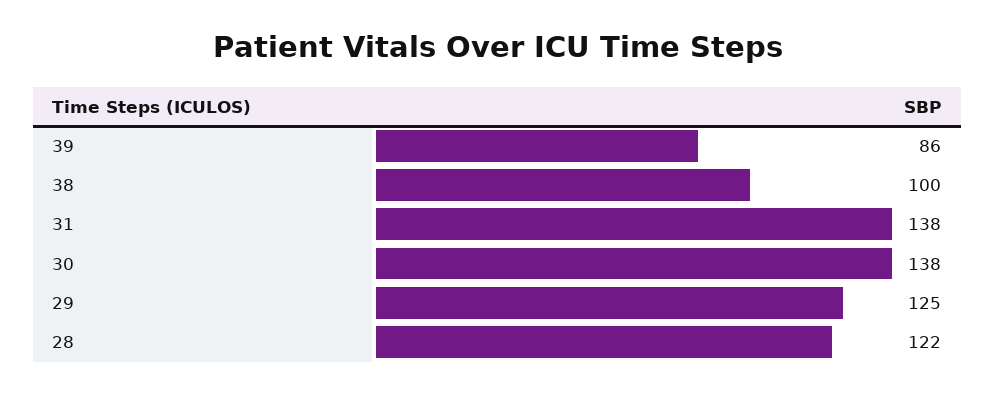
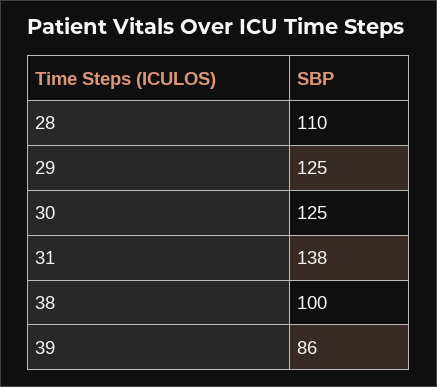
30: 138 -> 125
28: 122 -> 110

